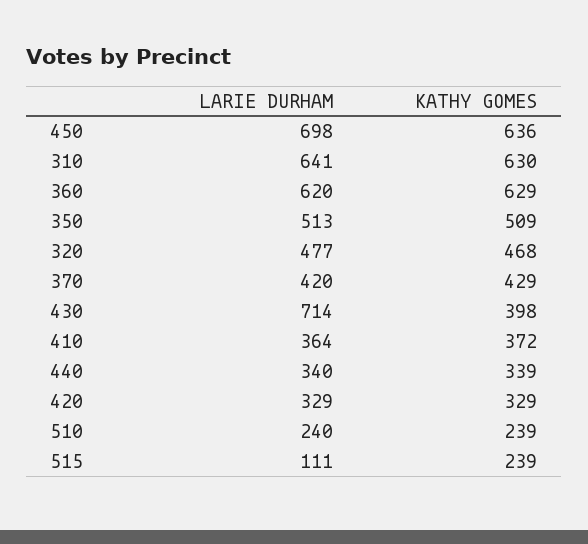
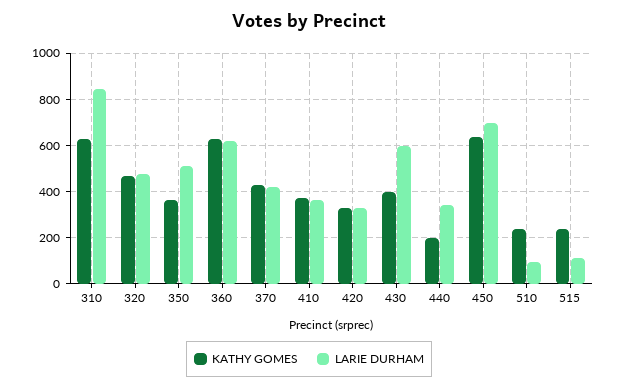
LARIE DURHAM, 310: 641 -> 850
KATHY GOMES, 350: 509 -> 350
LARIE DURHAM, 430: 714 -> 600
KATHY GOMES, 440: 339 -> 200
LARIE DURHAM, 510: 240 -> 100

